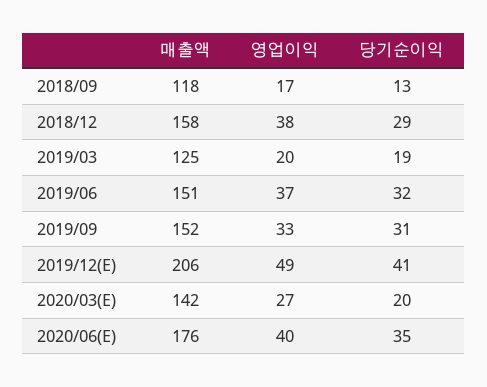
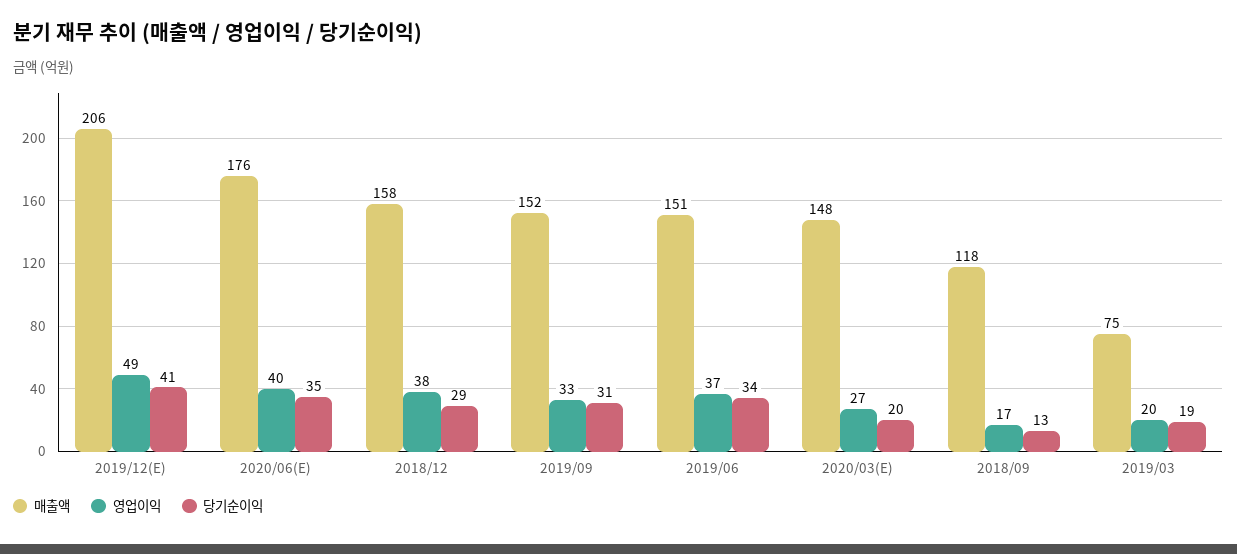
매출액, 2019/03: 125 -> 75
당기순이익, 2019/06: 32 -> 34
매출액, 2020/03(E): 142 -> 148

